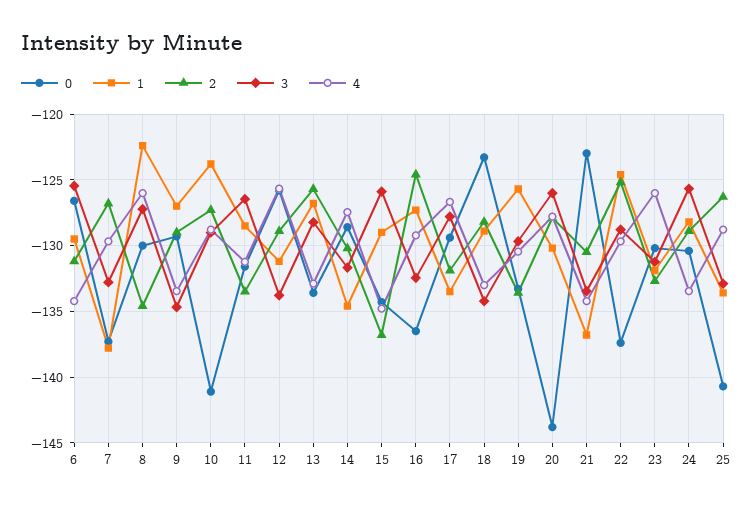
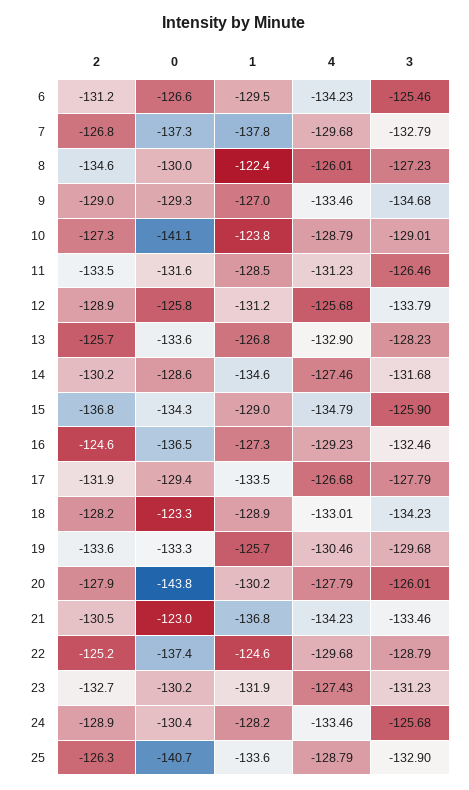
4, 23: -126 -> -127.43

